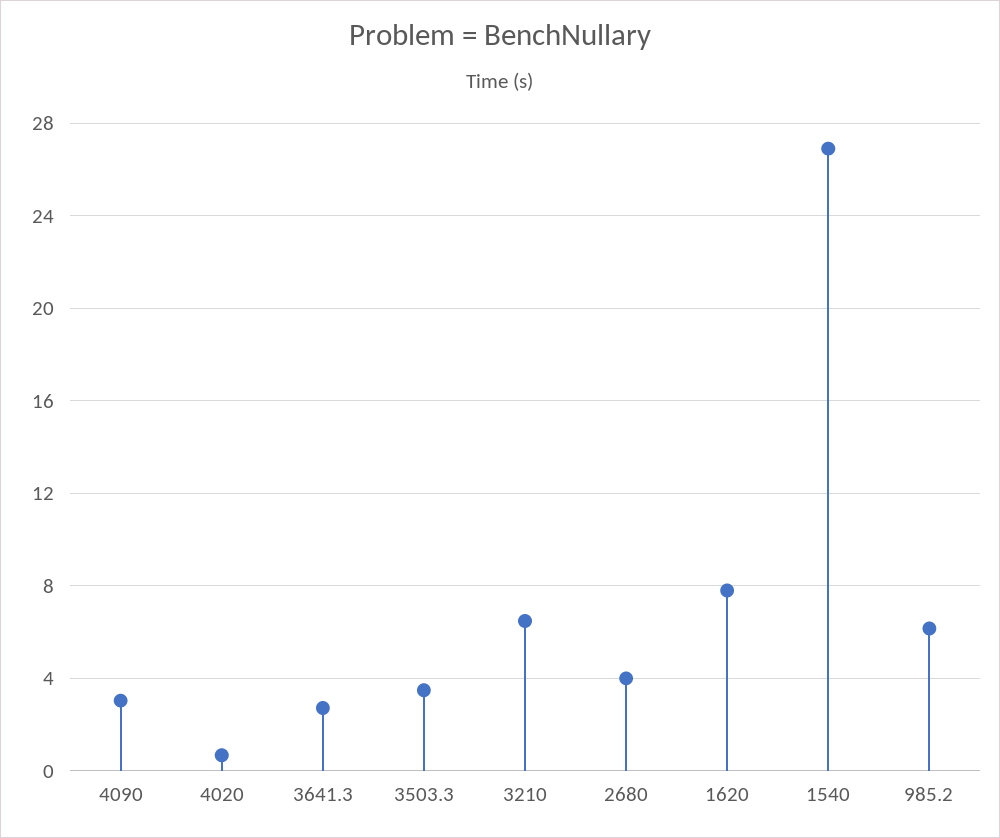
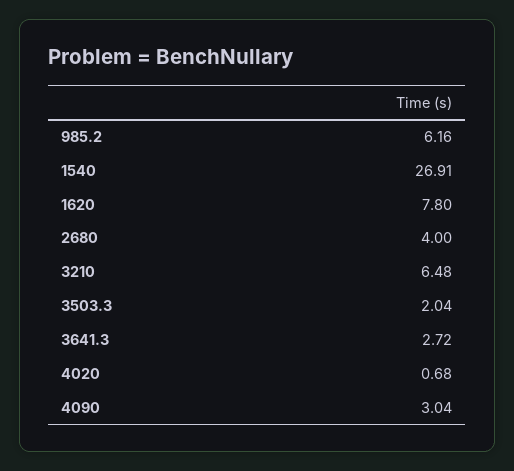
3503.3: 3.5 -> 2.04

